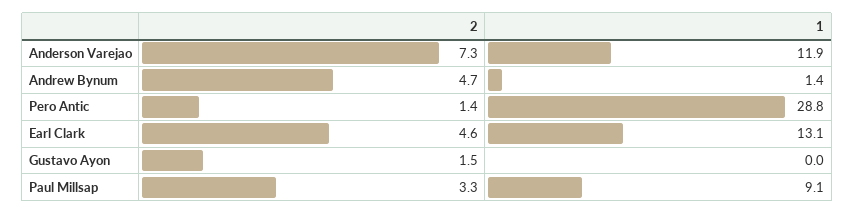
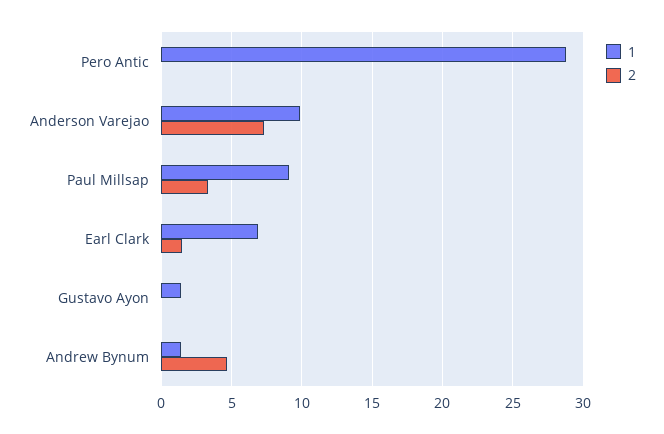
1, Anderson Varejao: 11.9 -> 10
2, Pero Antic: 1.4 -> 0
2, Earl Clark: 4.6 -> 1.5
1, Earl Clark: 13.1 -> 7
2, Gustavo Ayon: 1.5 -> 0
1, Gustavo Ayon: 0 -> 1.5

